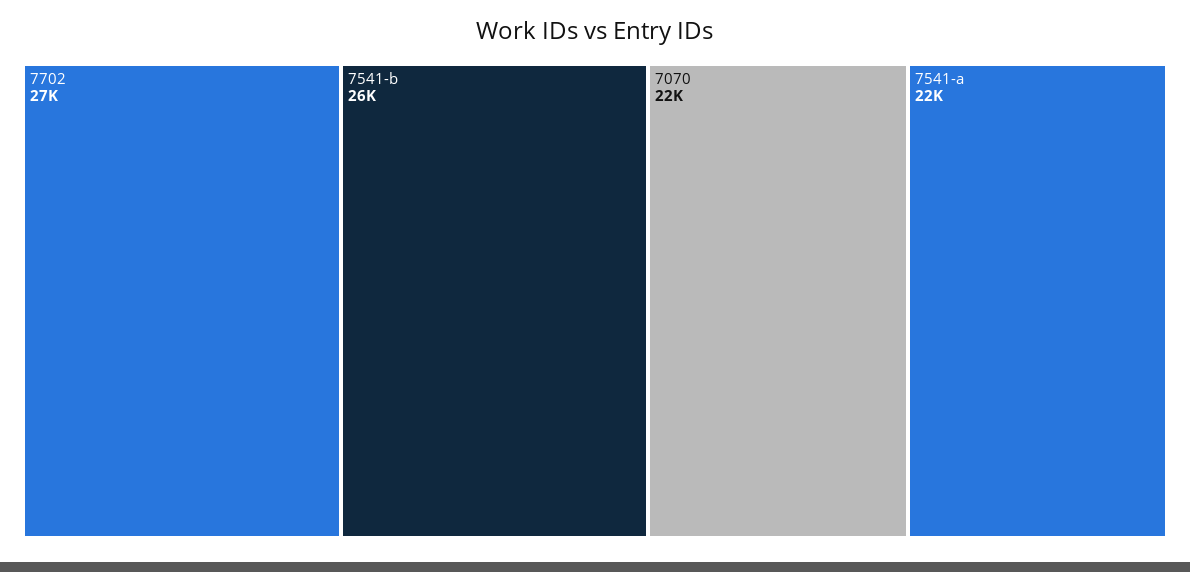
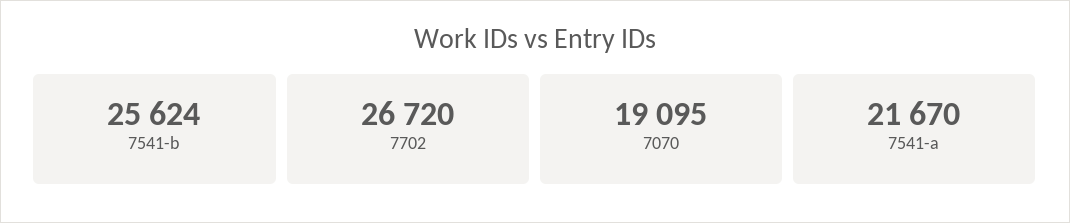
7070: 22000 -> 19095

